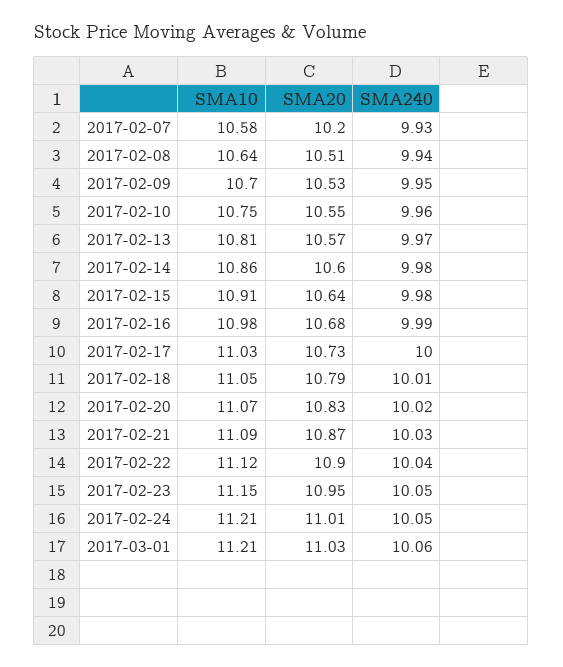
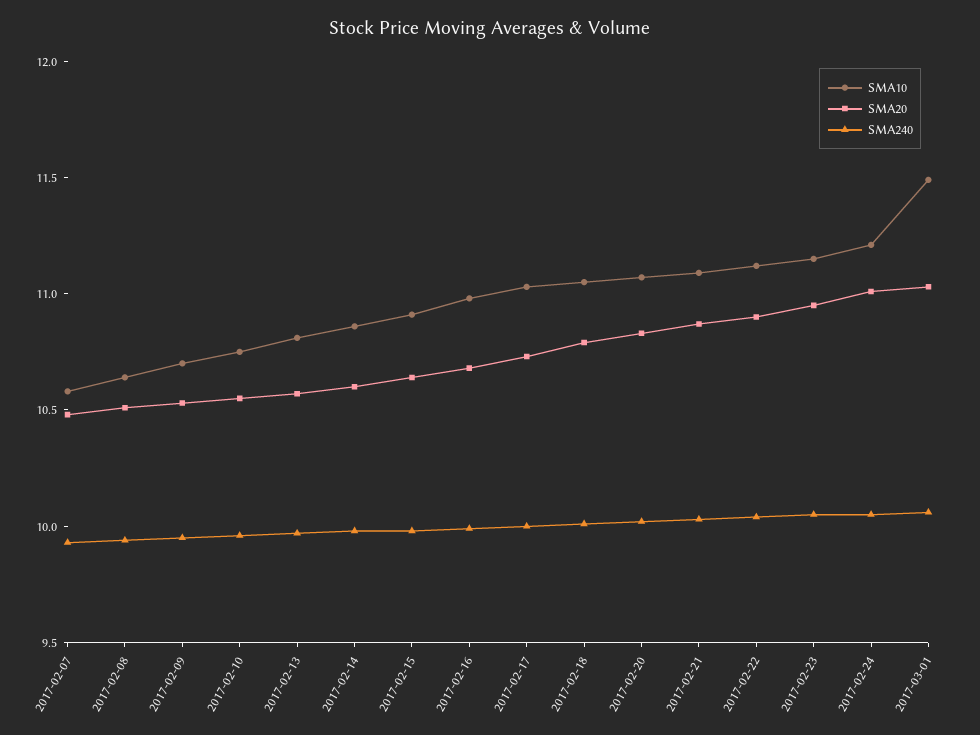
SMA20, 2017-02-07: 10.2 -> 10.5
SMA10, 2017-03-01: 11.21 -> 11.5

